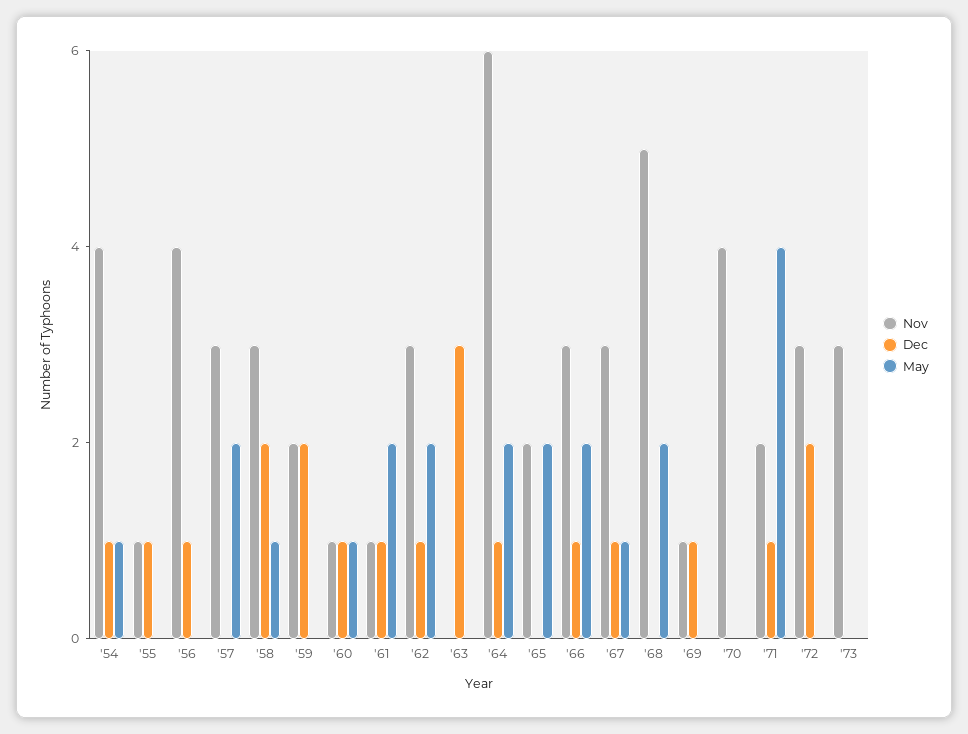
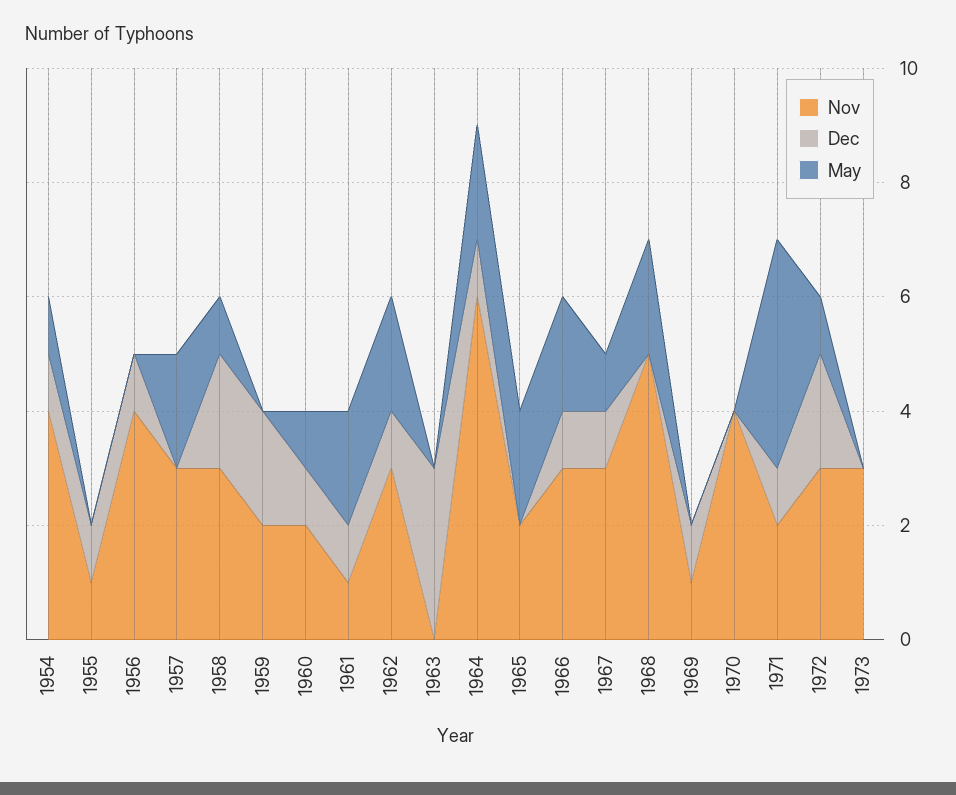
Nov, '60: 1 -> 2
May, '72: 0 -> 1

